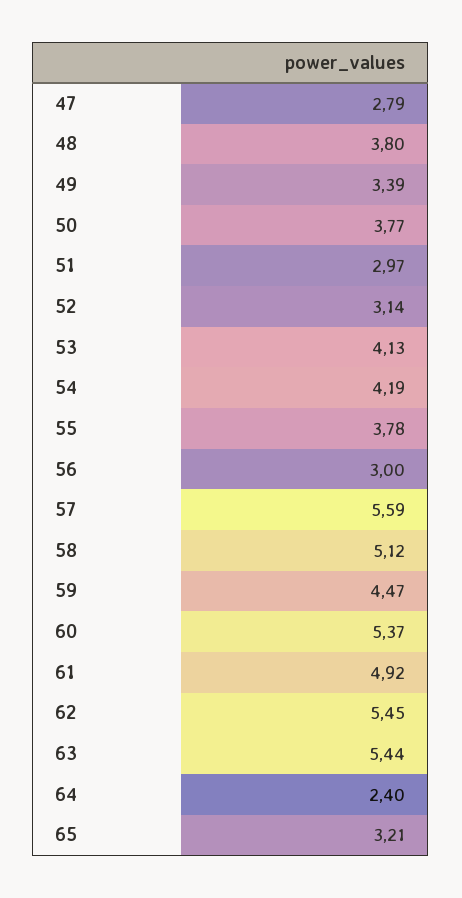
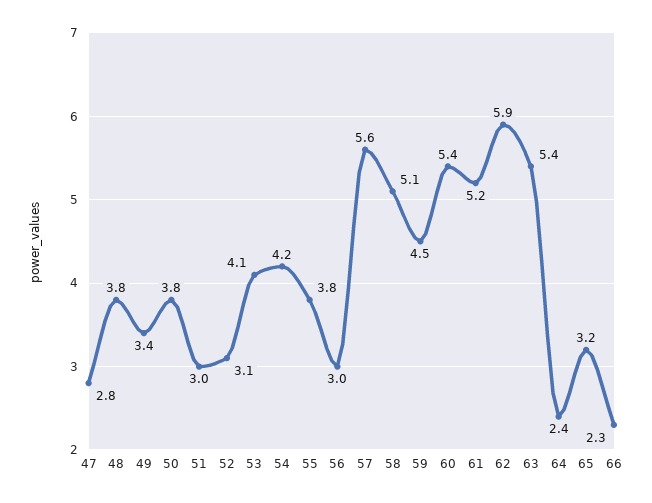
61: 4.92 -> 5.2
62: 5.45 -> 5.9
66: none -> 2.3

